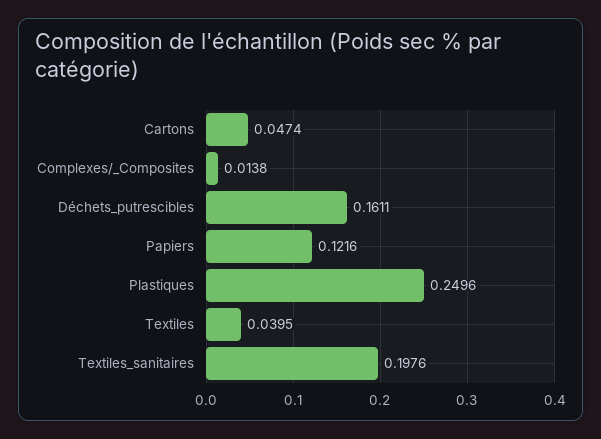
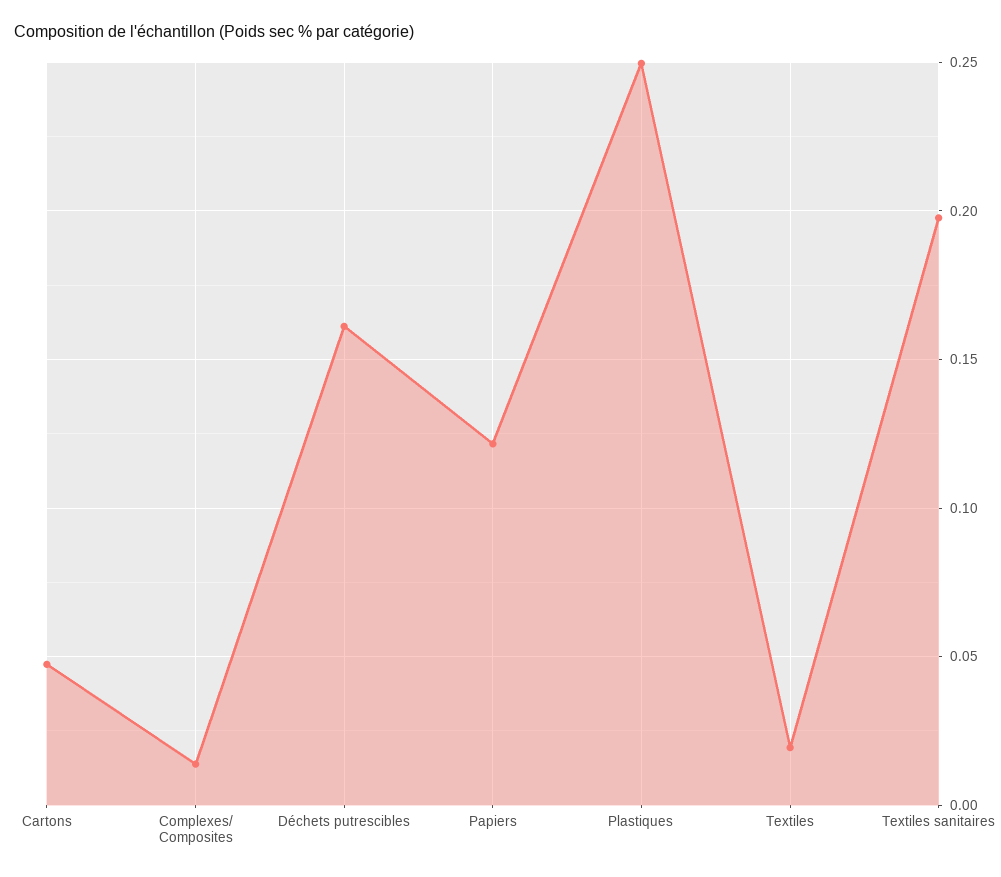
Textiles: 0.0395 -> 0.02

